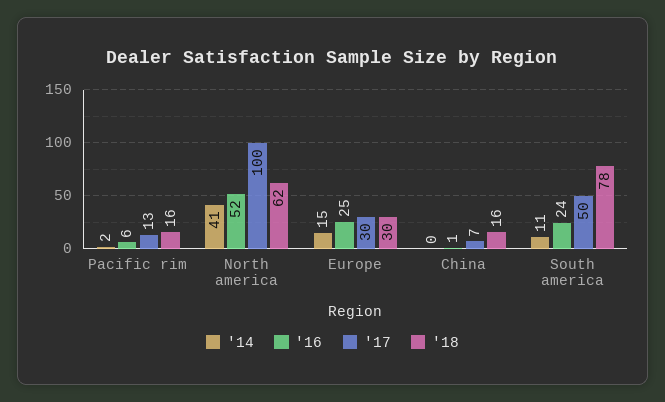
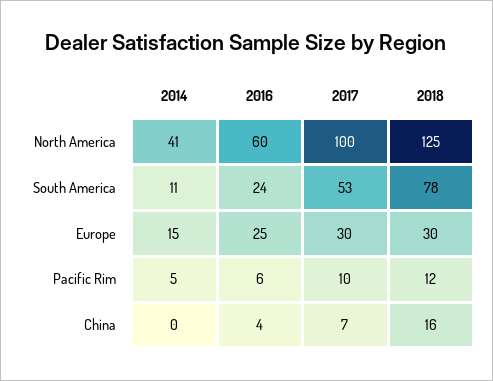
'14, Pacific rim: 2 -> 5
'17, Pacific rim: 13 -> 10
'18, Pacific rim: 16 -> 12
'16, North america: 52 -> 60
'18, North america: 62 -> 125
'16, China: 1 -> 4
'17, South america: 50 -> 53

